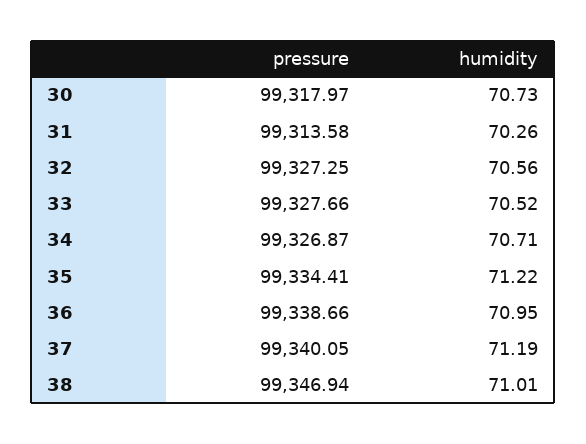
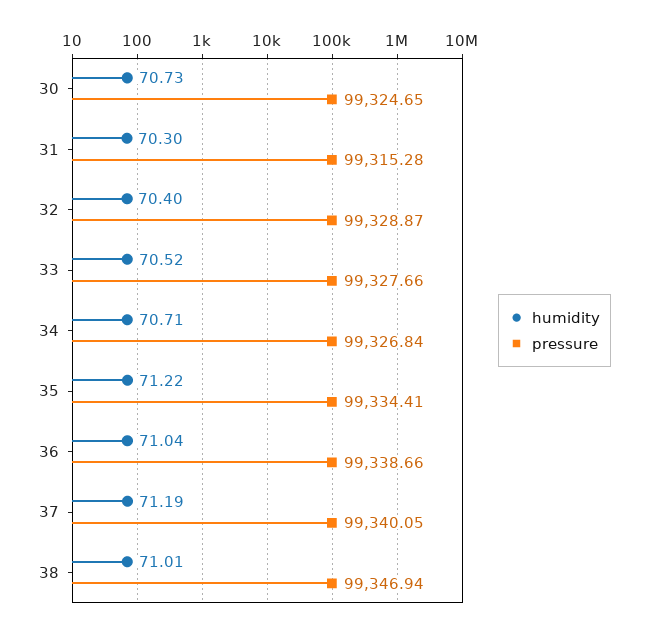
pressure, 30: 99317.97 -> 99324.65
pressure, 31: 99313.58 -> 99315.28
humidity, 31: 70.26 -> 70.3
pressure, 32: 99327.25 -> 99328.87
humidity, 32: 70.56 -> 70.4
pressure, 34: 99326.87 -> 99326.84
humidity, 36: 70.95 -> 71.04

